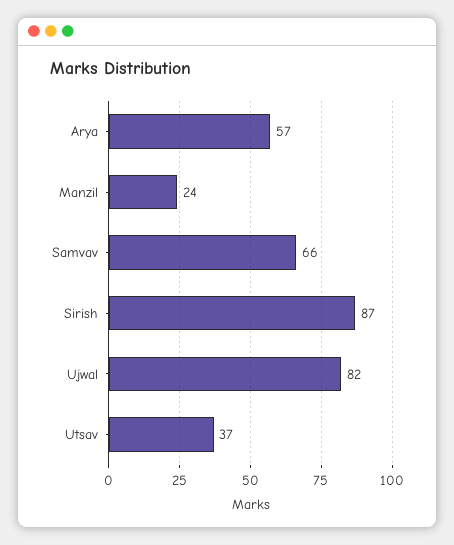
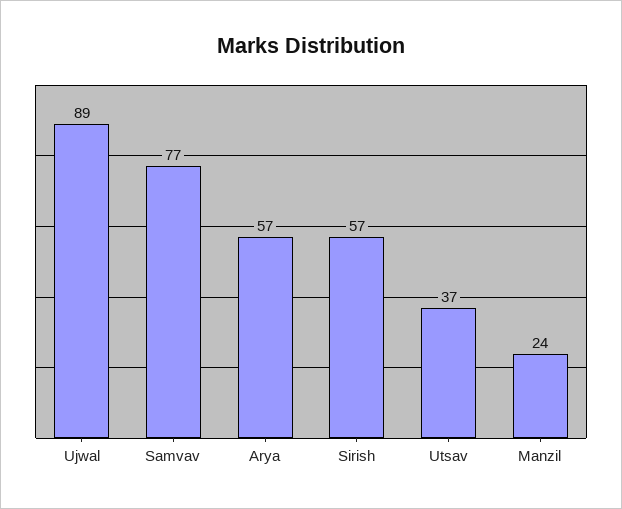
Samvav: 66 -> 77
Sirish: 87 -> 57
Ujwal: 82 -> 89

